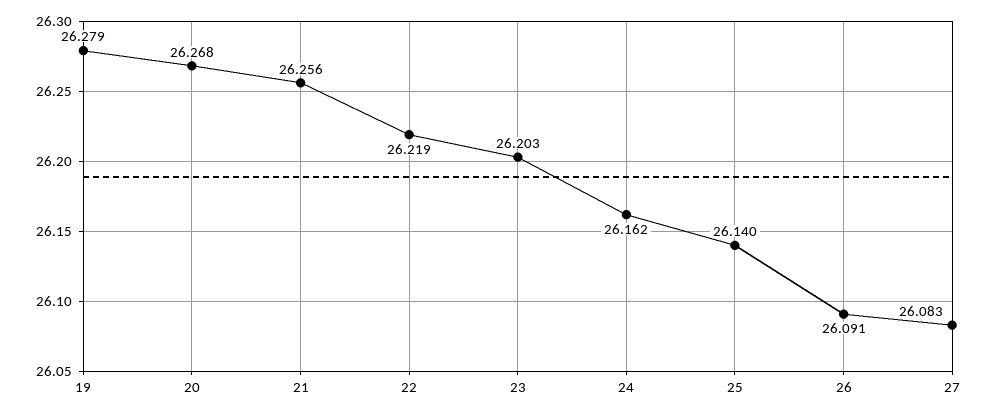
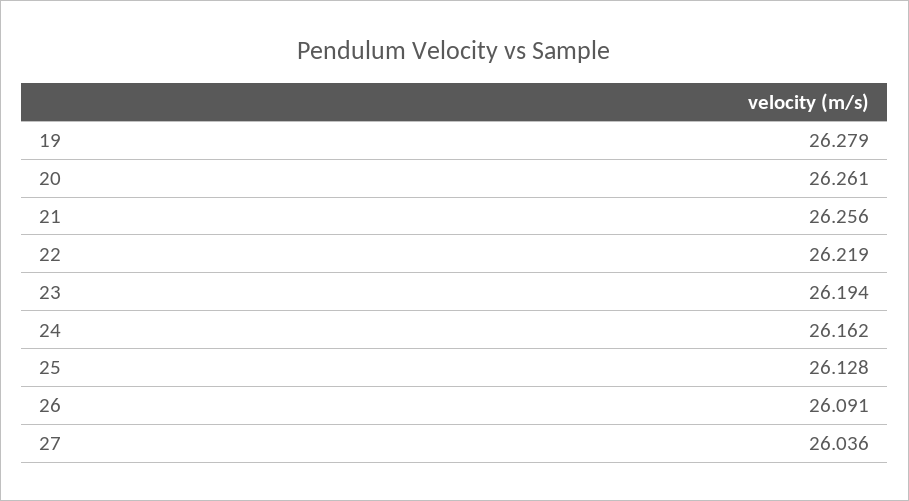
20: 26.268 -> 26.261
23: 26.203 -> 26.194
25: 26.14 -> 26.128
27: 26.083 -> 26.036

